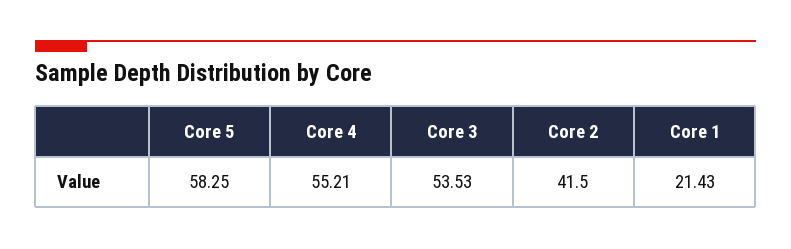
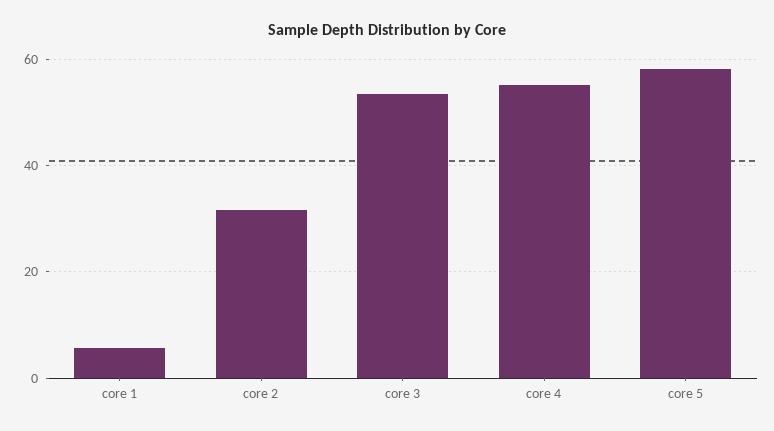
Core 2: 41.5 -> 32
Core 1: 21.43 -> 6

